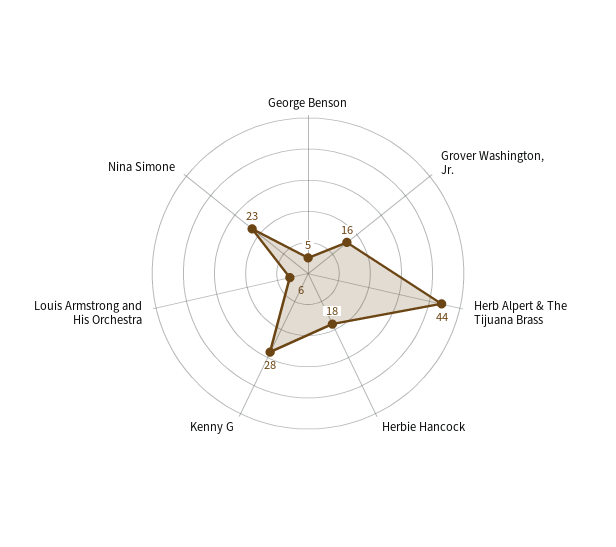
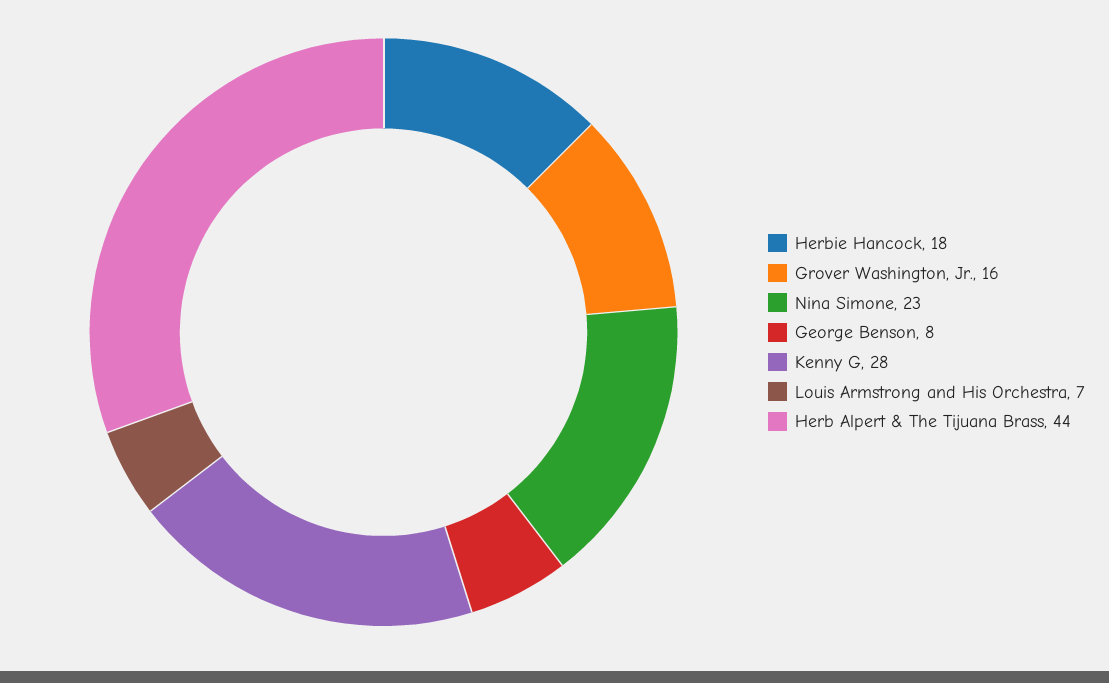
George Benson: 5 -> 8
Louis Armstrong and His Orchestra: 6 -> 7

